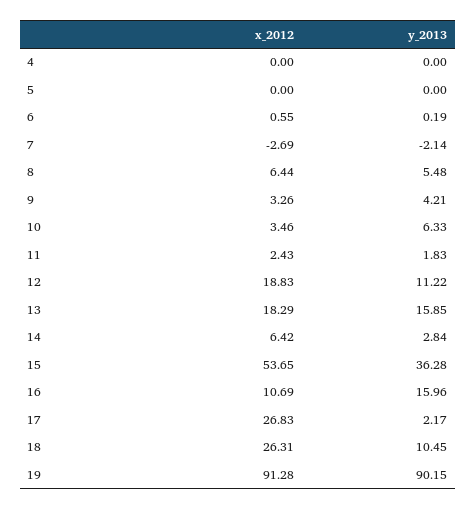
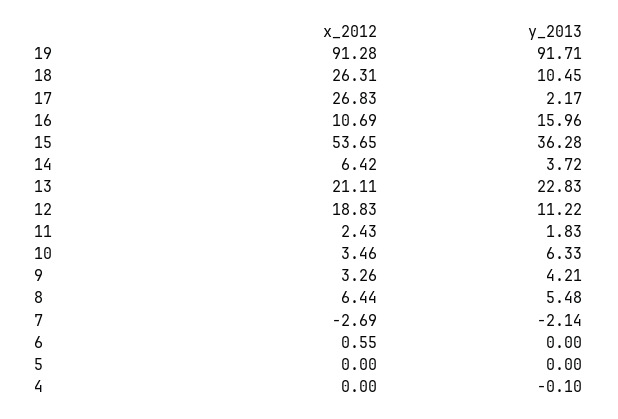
y_2013, 4: 0 -> -0.1
y_2013, 6: 0.19 -> 0
x_2012, 13: 18.29 -> 21.11
y_2013, 13: 15.85 -> 22.83
y_2013, 14: 2.84 -> 3.72
y_2013, 19: 90.15 -> 91.71

